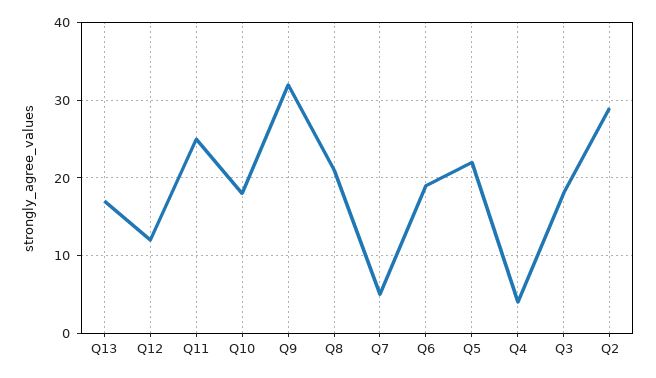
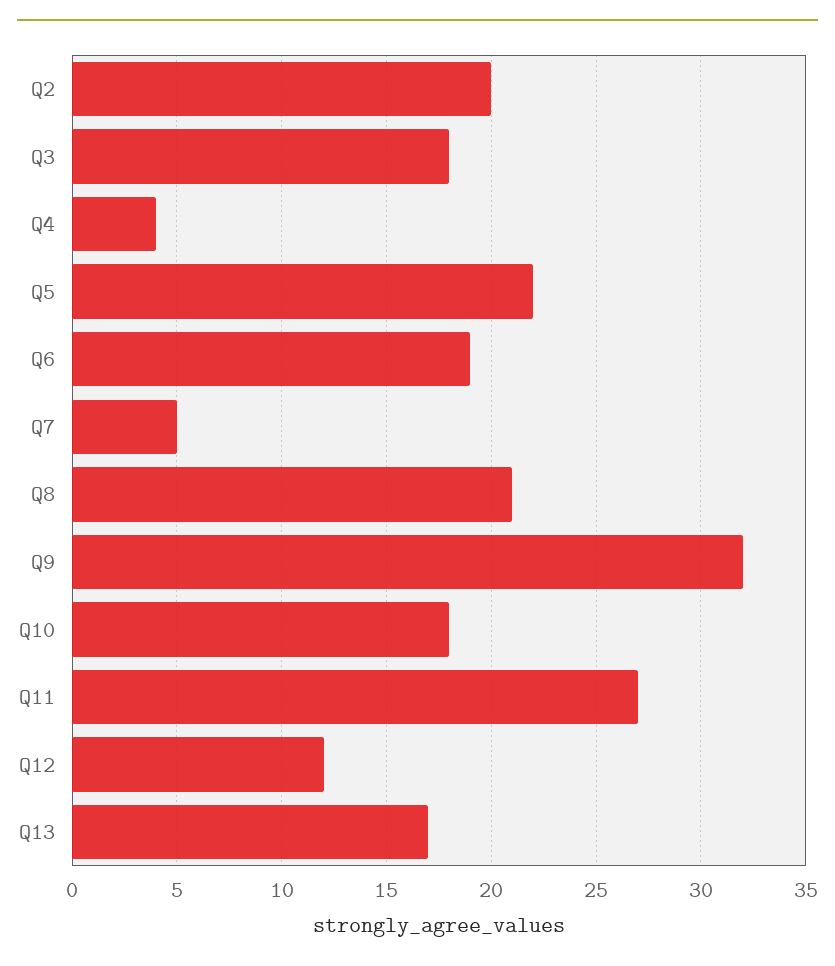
Q11: 25 -> 27
Q2: 29 -> 20

